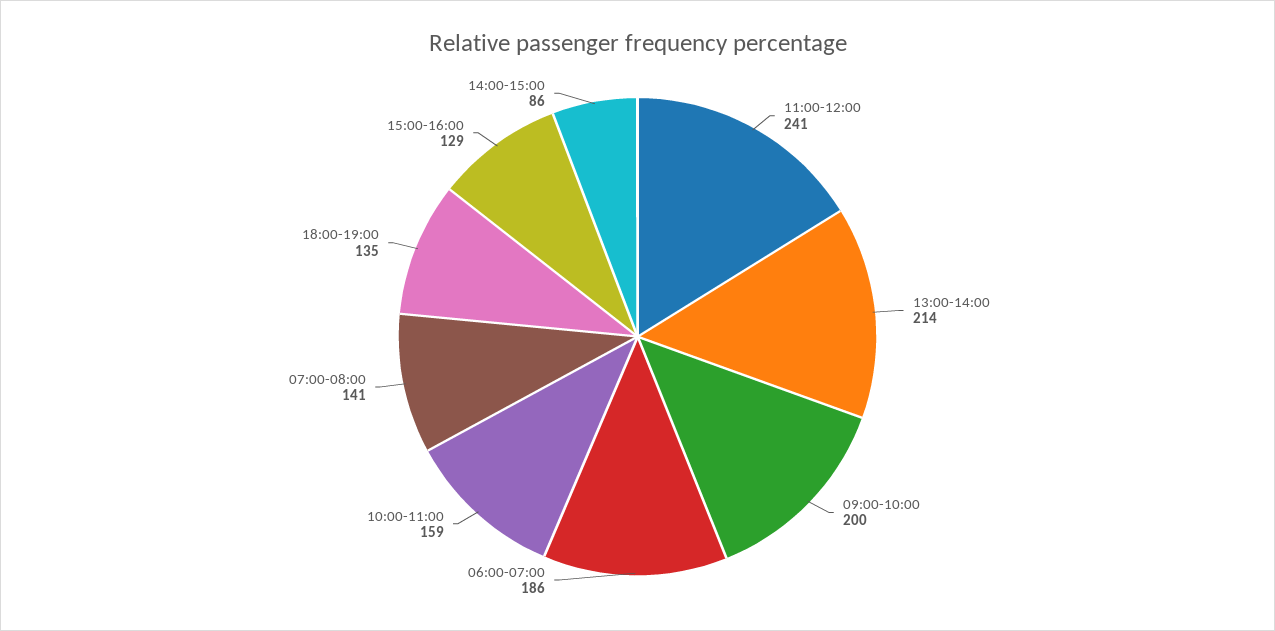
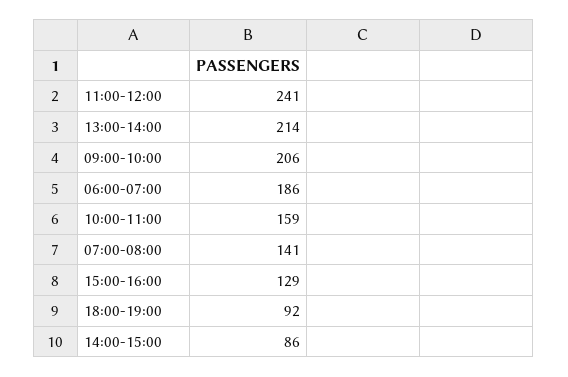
09:00-10:00: 200 -> 206
18:00-19:00: 135 -> 92

